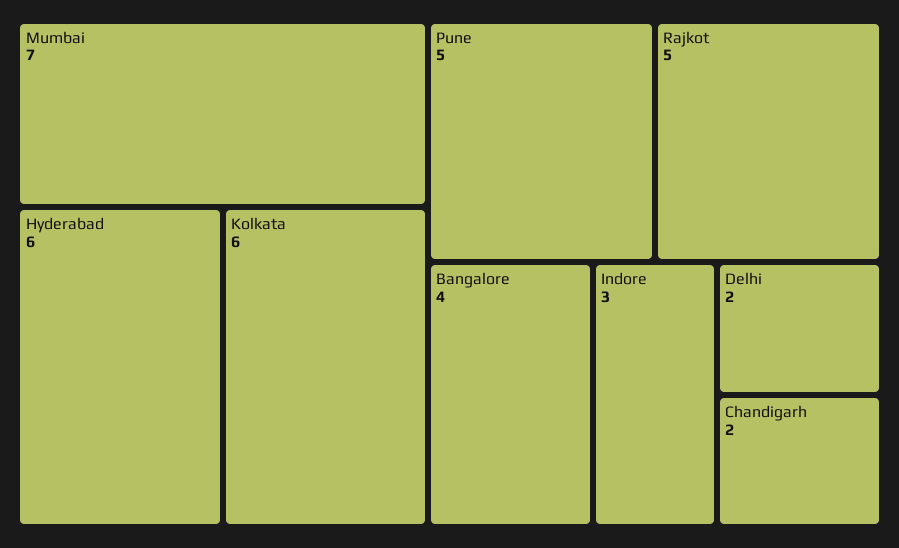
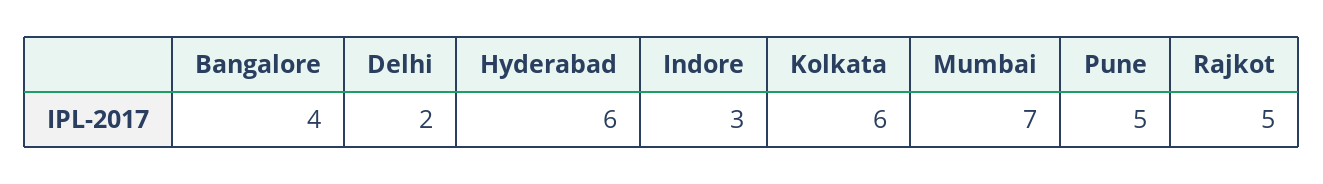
Chandigarh: 2 -> none

